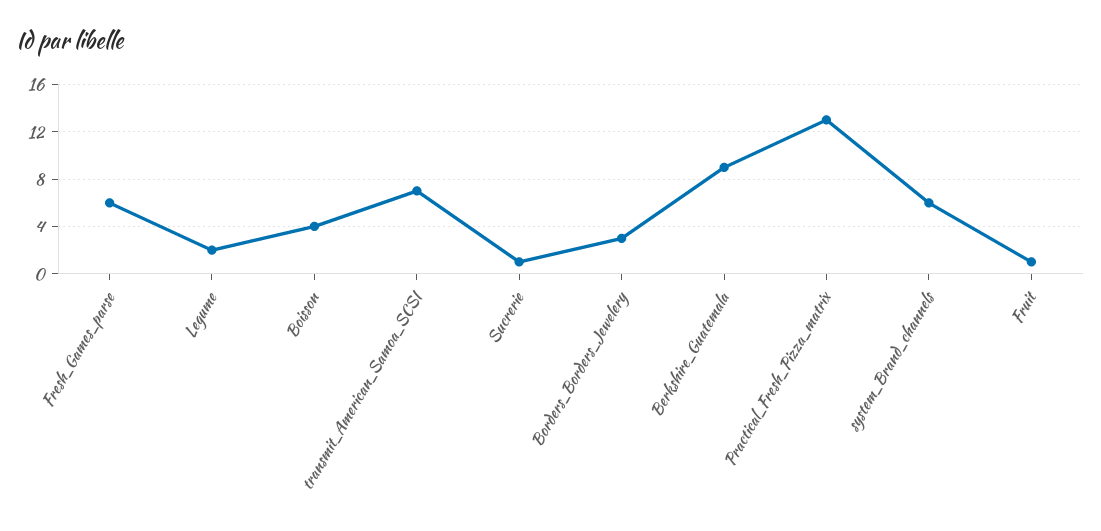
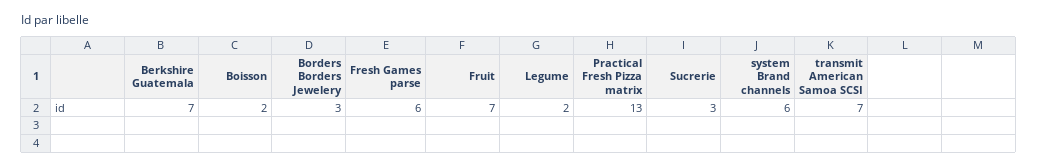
Boisson: 4 -> 2
Sucrerie: 1 -> 3
Berkshire_Guatemala: 9 -> 7
Fruit: 1 -> 7

